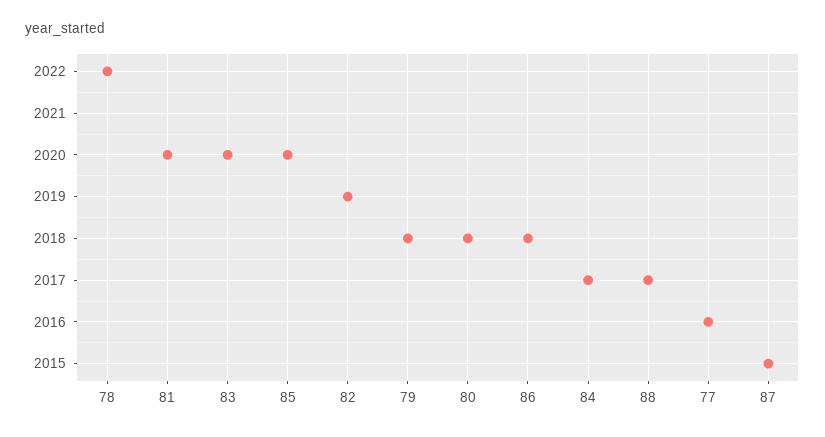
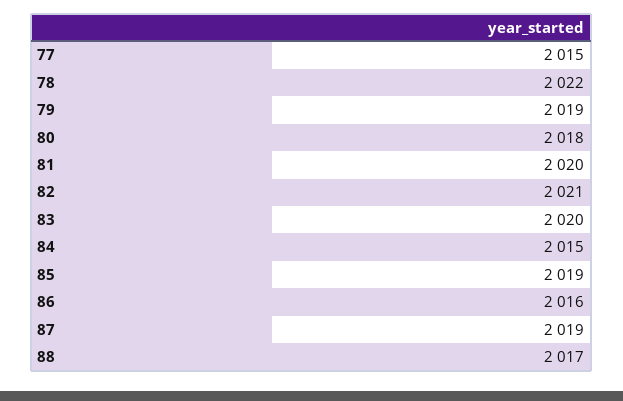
85: 2020 -> 2019
82: 2019 -> 2021
79: 2018 -> 2019
86: 2018 -> 2016
84: 2017 -> 2015
77: 2016 -> 2015
87: 2015 -> 2019

